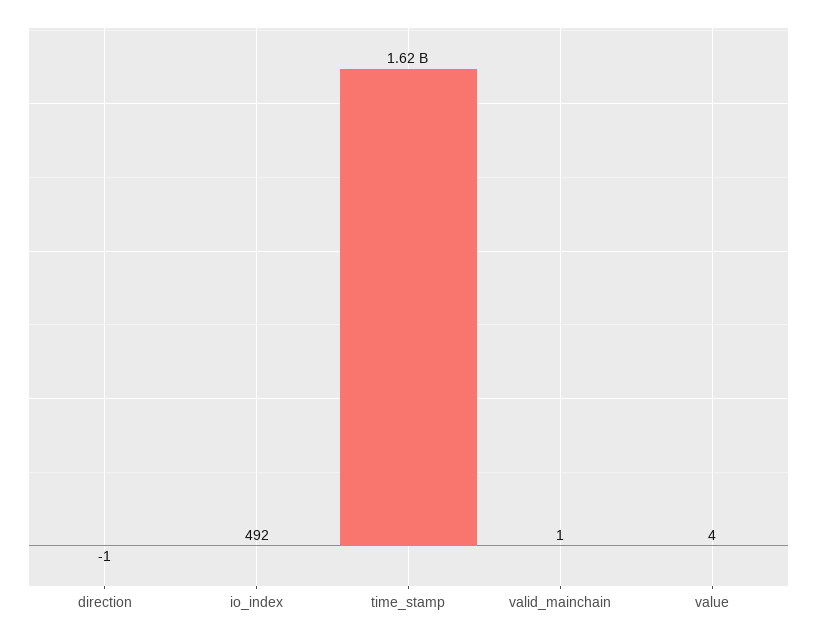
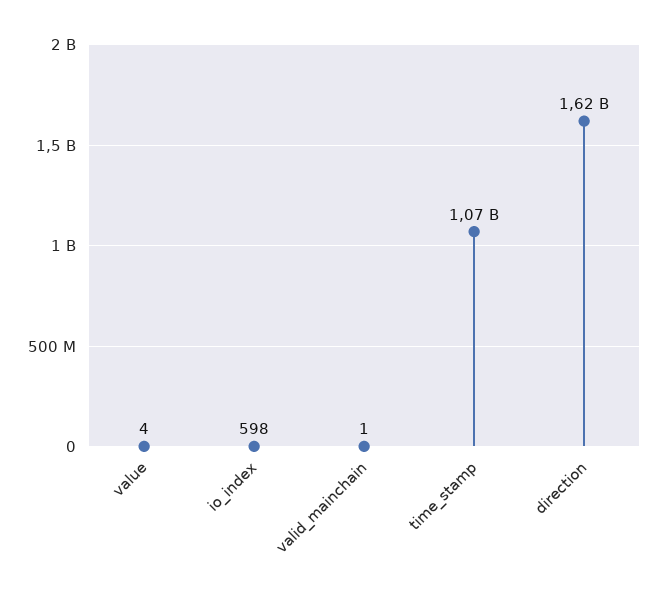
direction: -1 -> 1620000000
io_index: 492 -> 598
time_stamp: 1620000000 -> 1070000000

